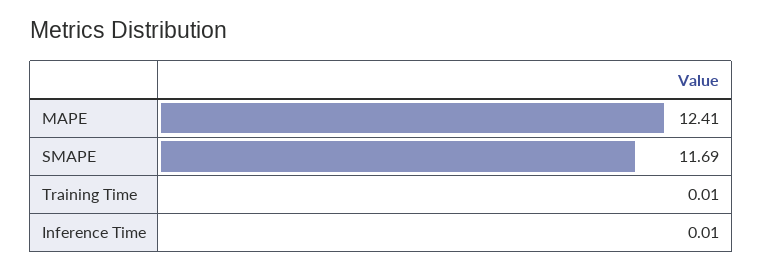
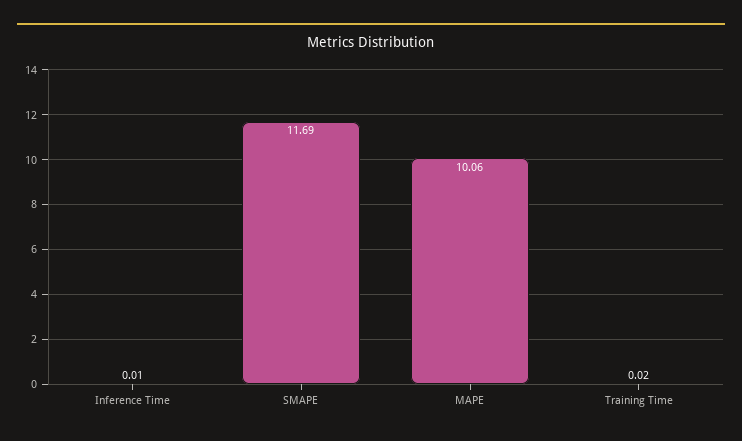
MAPE: 12.41 -> 10.06
Training Time: 0.01 -> 0.02

